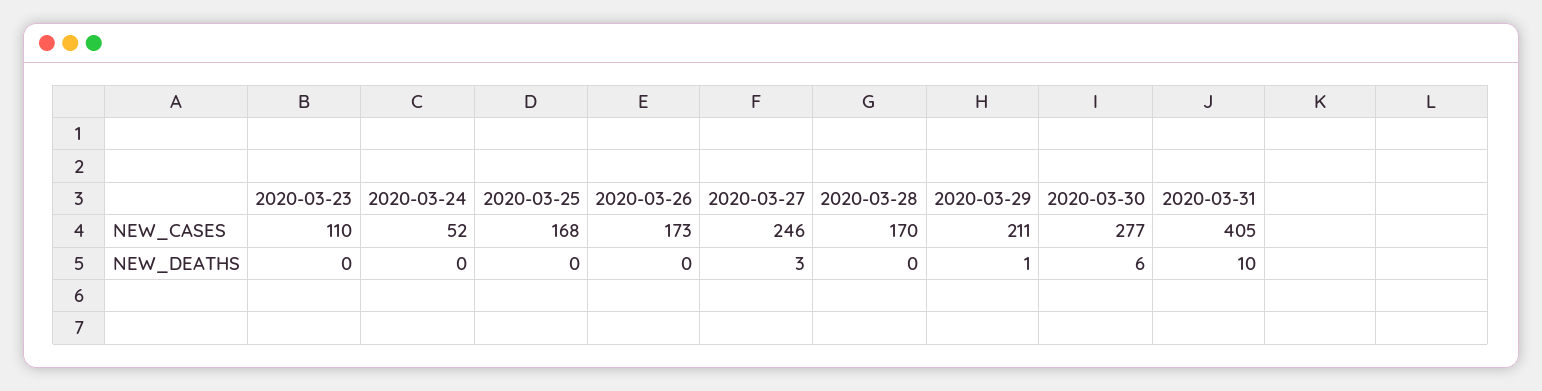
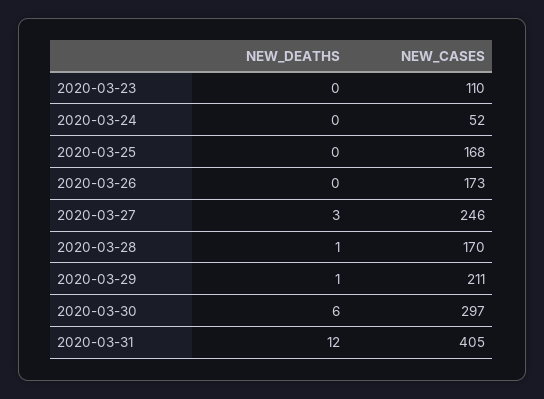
2020-03-30, NEW_CASES: 277 -> 297
2020-03-28, NEW_DEATHS: 0 -> 1
2020-03-31, NEW_DEATHS: 10 -> 12

